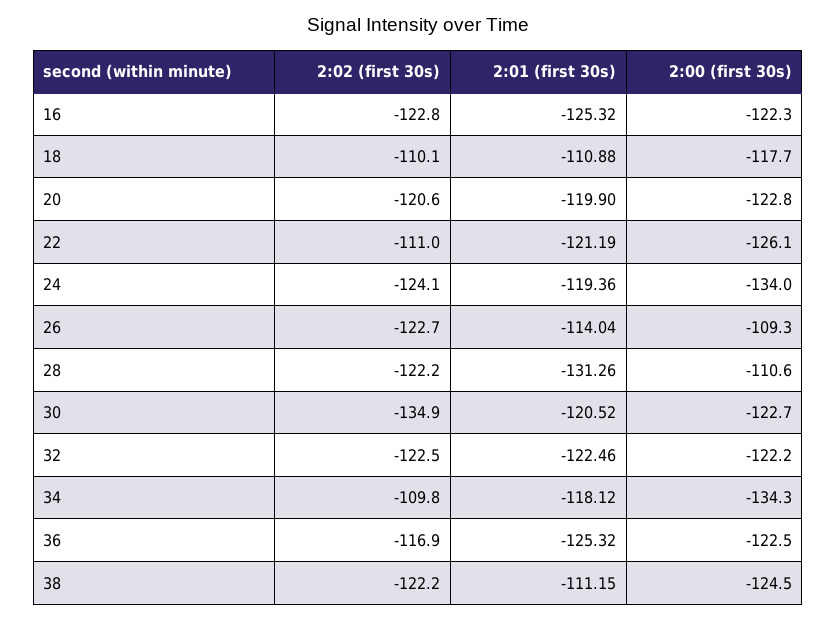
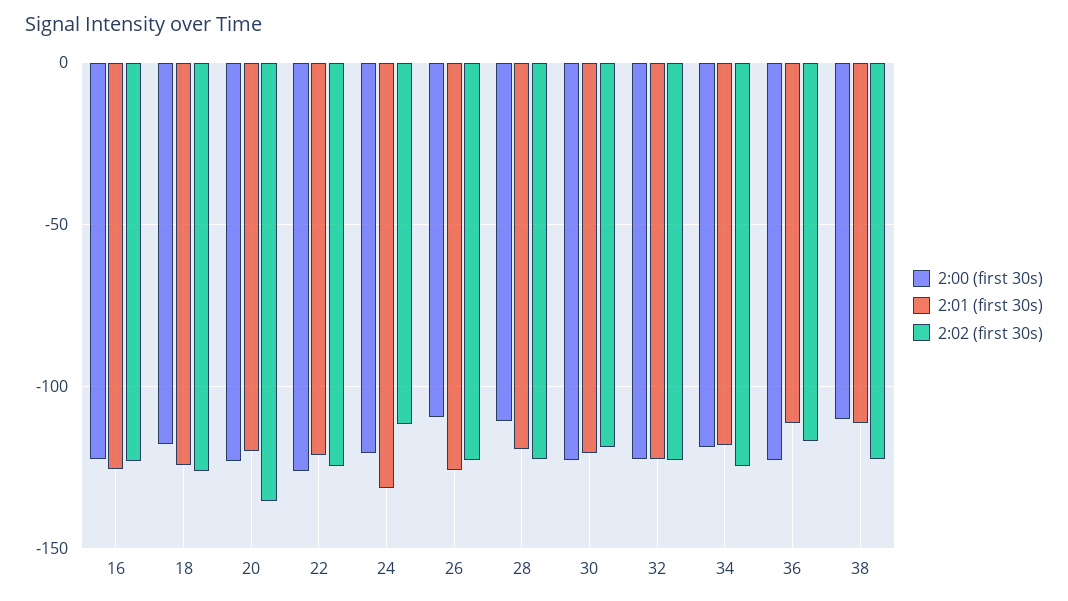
2:02 (first 30s), 18: -110.1 -> -125
2:01 (first 30s), 18: -110.88 -> -125
2:02 (first 30s), 20: -120.6 -> -135
2:02 (first 30s), 22: -111 -> -125
2:02 (first 30s), 24: -124.1 -> -110
2:01 (first 30s), 24: -119.36 -> -130
2:00 (first 30s), 24: -134 -> -120
2:01 (first 30s), 26: -114.04 -> -125
2:01 (first 30s), 28: -131.26 -> -120
2:02 (first 30s), 30: -134.9 -> -120
2:02 (first 30s), 34: -109.8 -> -125
2:00 (first 30s), 34: -134.3 -> -120
2:01 (first 30s), 36: -125.32 -> -110
2:00 (first 30s), 38: -124.5 -> -110

